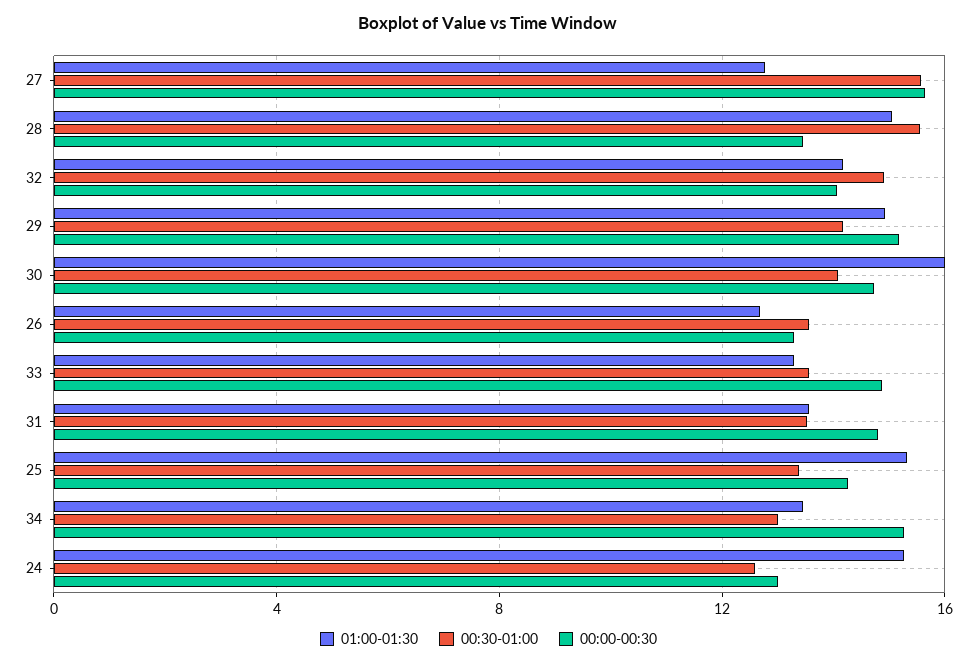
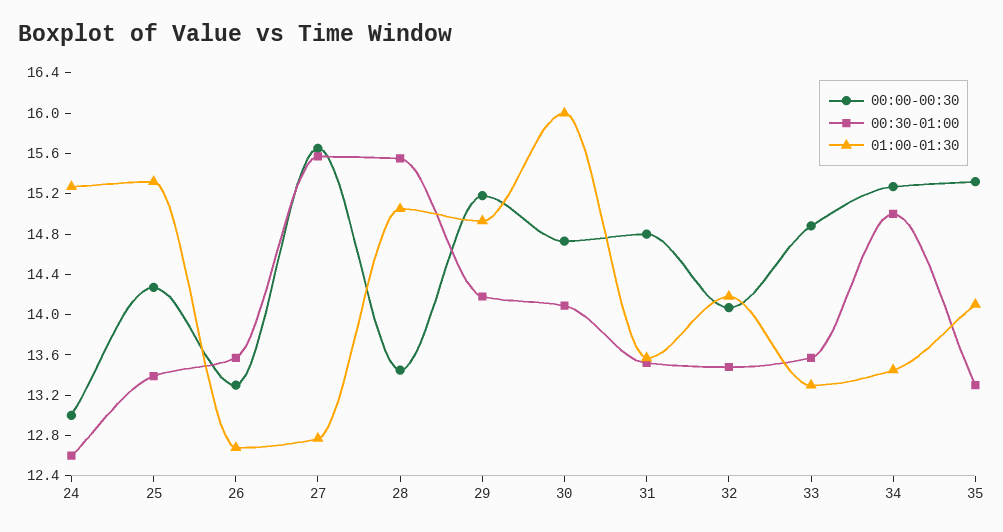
00:30-01:00, 32: 15 -> 13.5
00:30-01:00, 34: 13 -> 15
00:00-00:30, 35: none -> 15.3
00:30-01:00, 35: none -> 13.3
01:00-01:30, 35: none -> 14.1

